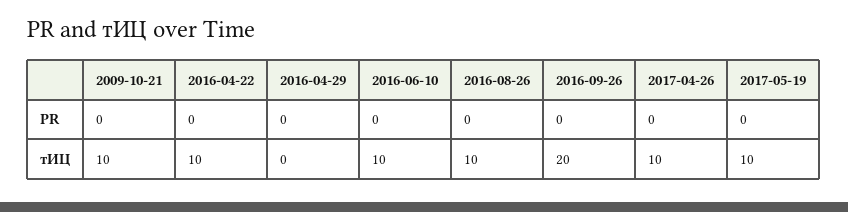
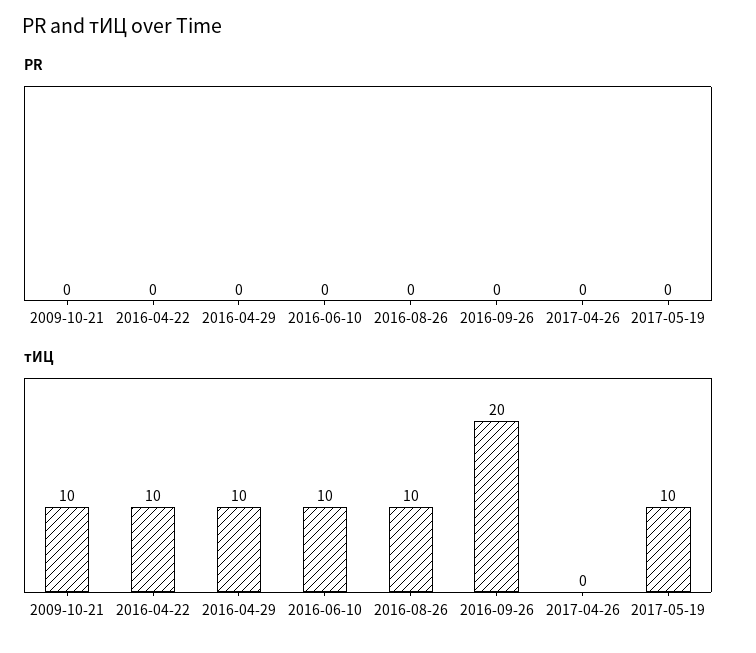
тИЦ, 2016-04-29: 0 -> 10
тИЦ, 2017-04-26: 10 -> 0

